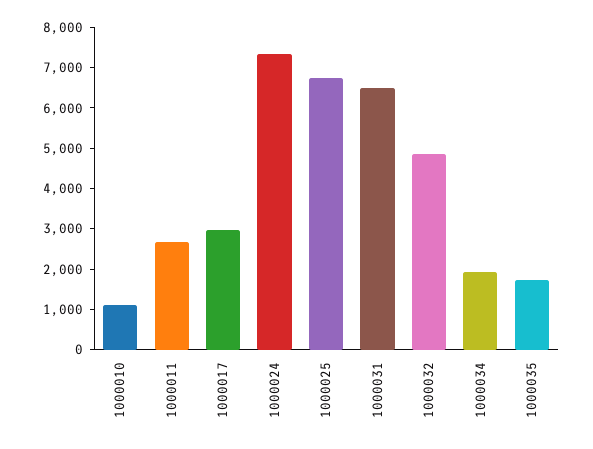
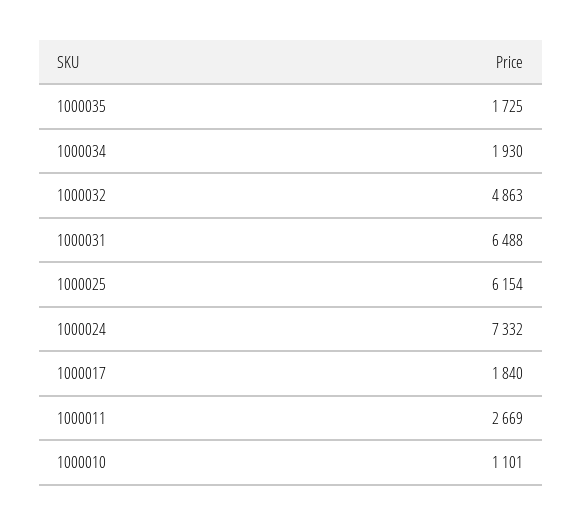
1000017: 3000 -> 1840
1000025: 6800 -> 6154

